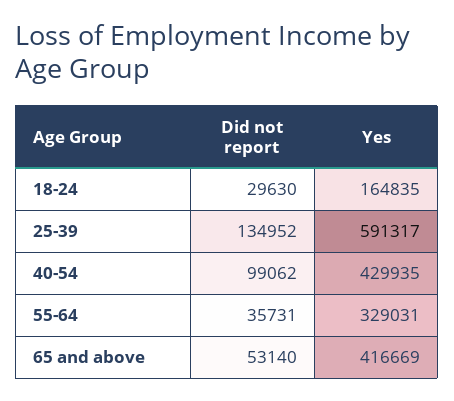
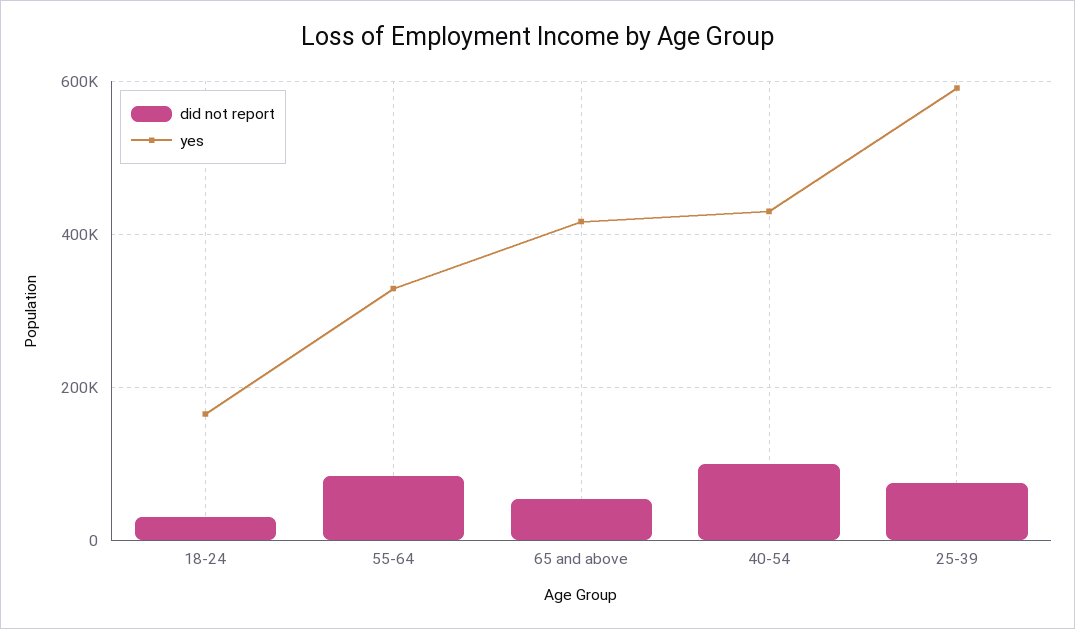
Did not report, 25-39: 134952 -> 80000
Did not report, 55-64: 35731 -> 80000

